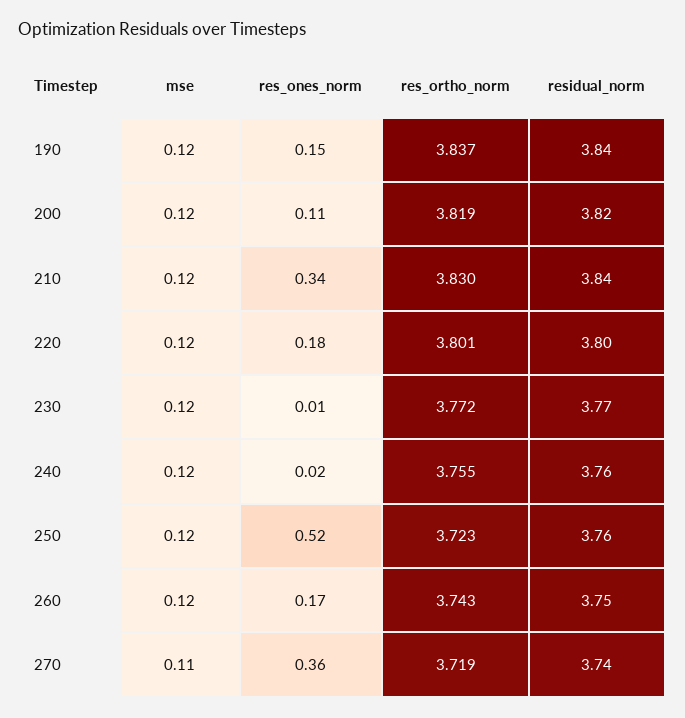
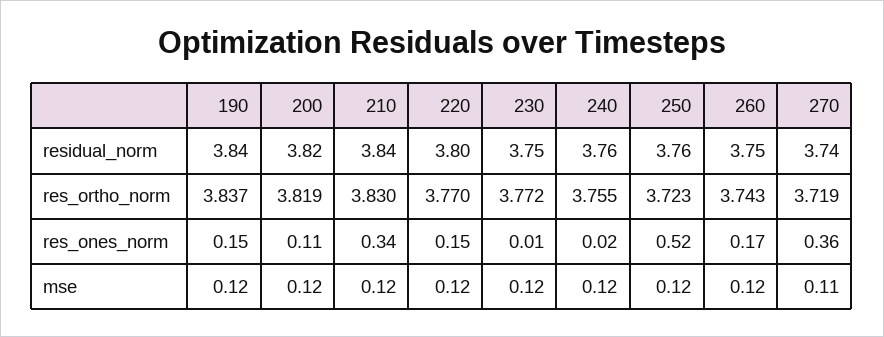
res_ones_norm, 220: 0.18 -> 0.15
res_ortho_norm, 220: 3.801 -> 3.77
residual_norm, 230: 3.77 -> 3.75

